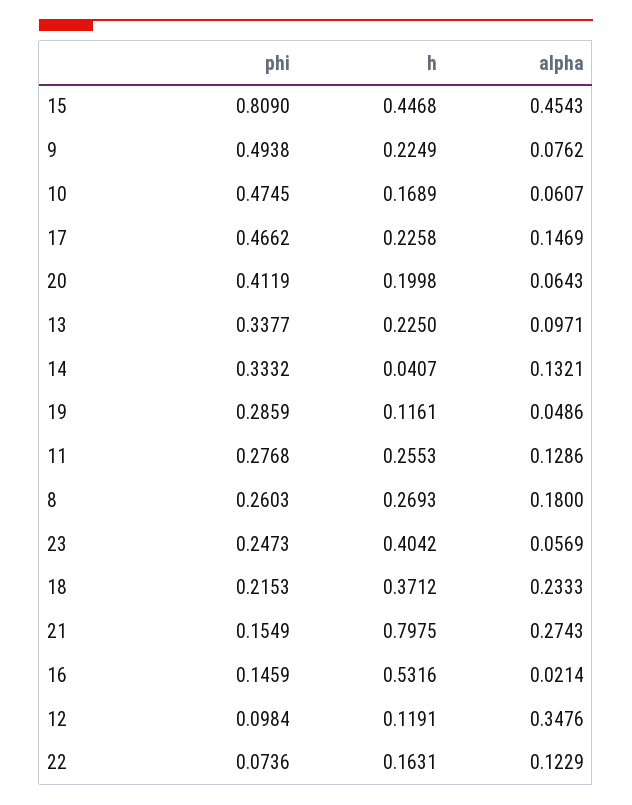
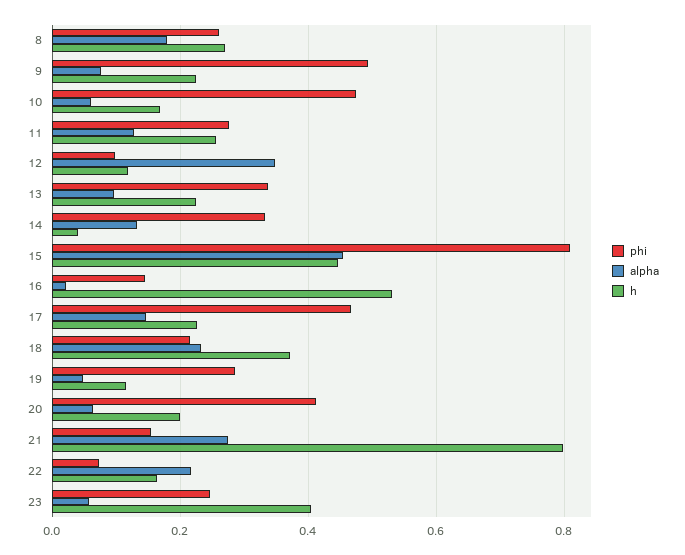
alpha, 22: 0.1229 -> 0.22

